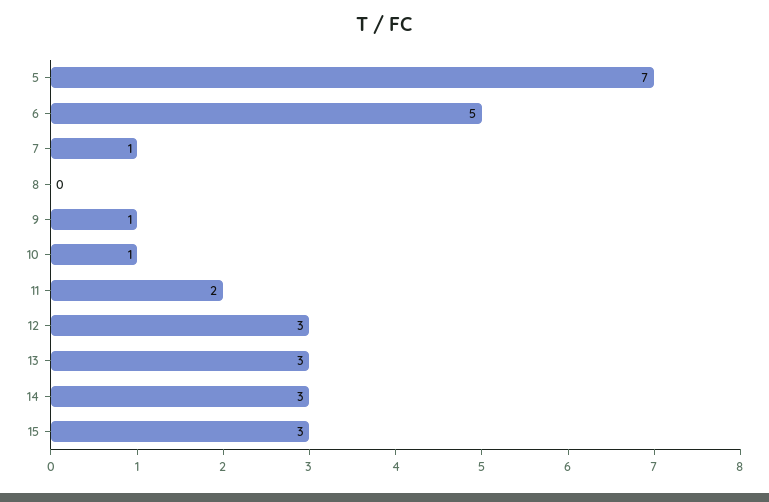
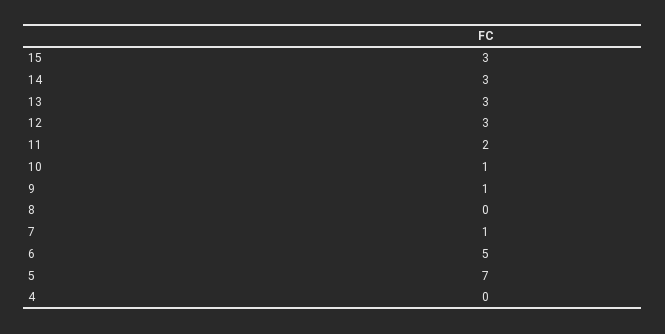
4: none -> 0

